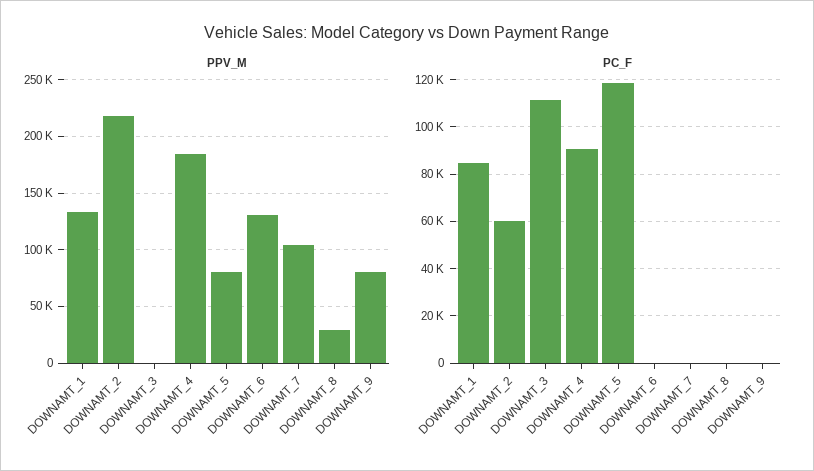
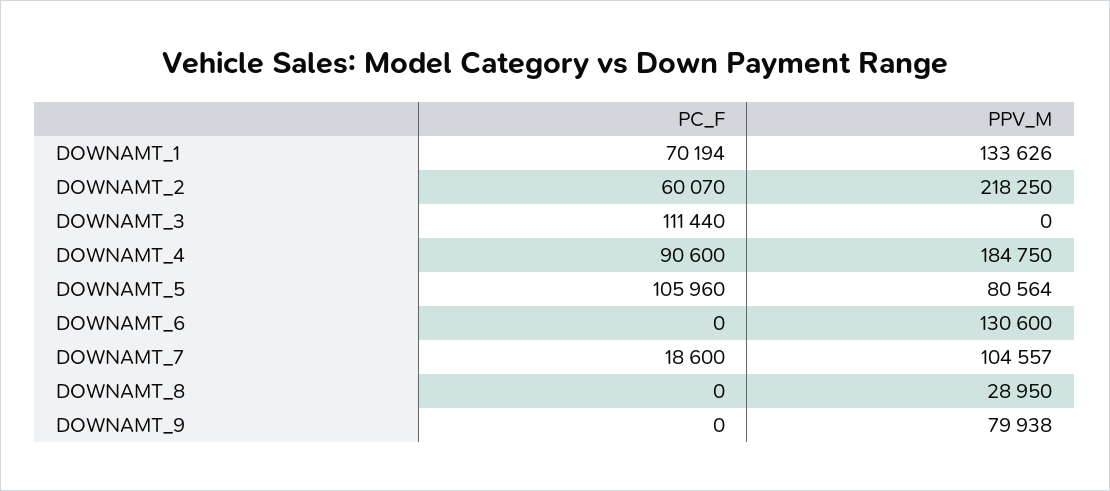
PC_F, DOWNAMT_1: 85000 -> 70194
PC_F, DOWNAMT_5: 120000 -> 105960
PC_F, DOWNAMT_7: 0 -> 18600

